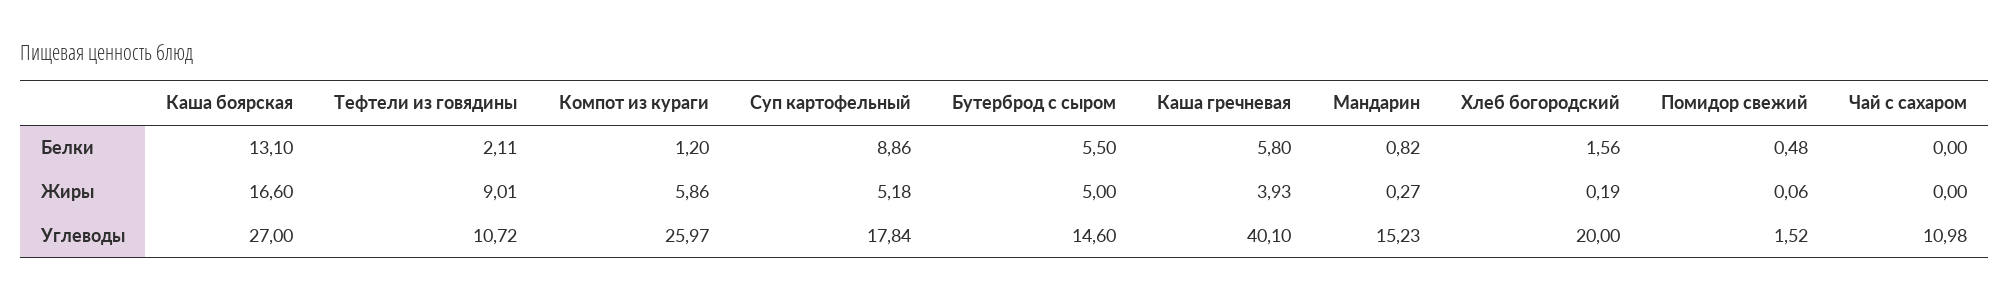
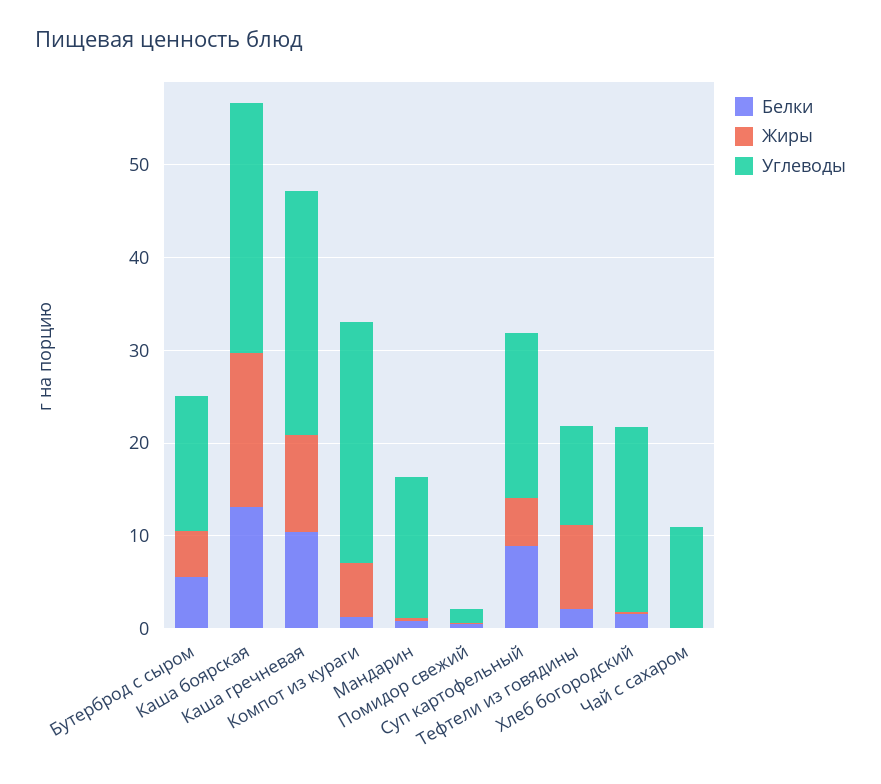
Белки, Каша гречневая: 5.8 -> 10
Жиры, Каша гречневая: 3.93 -> 10
Углеводы, Каша гречневая: 40.1 -> 26

